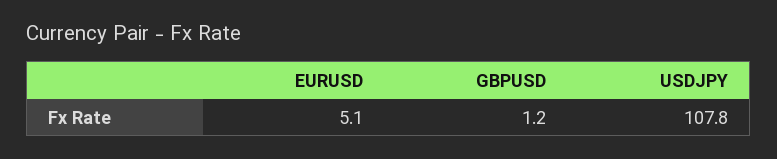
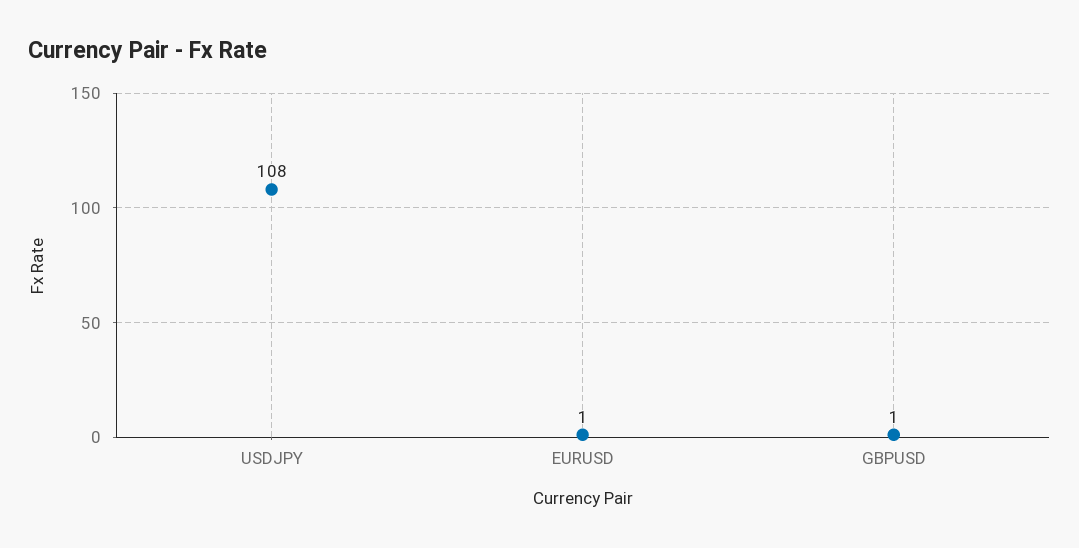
EURUSD: 5.1 -> 1

